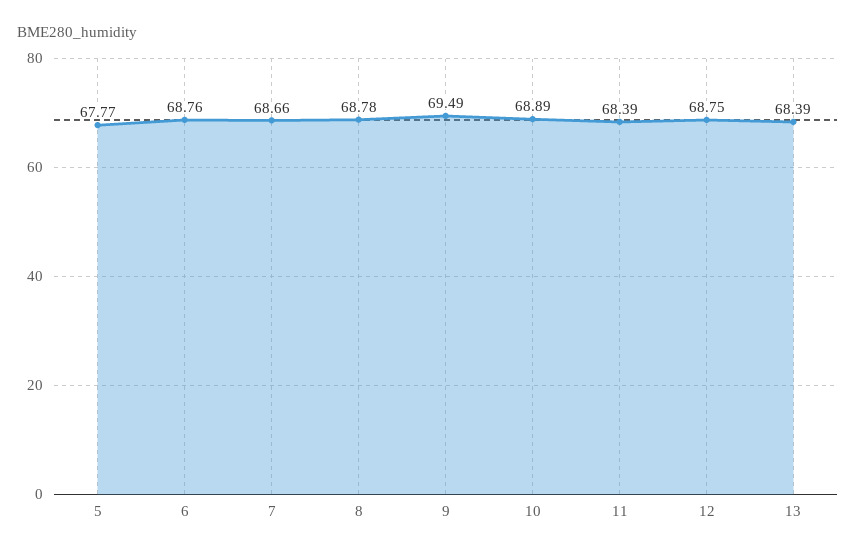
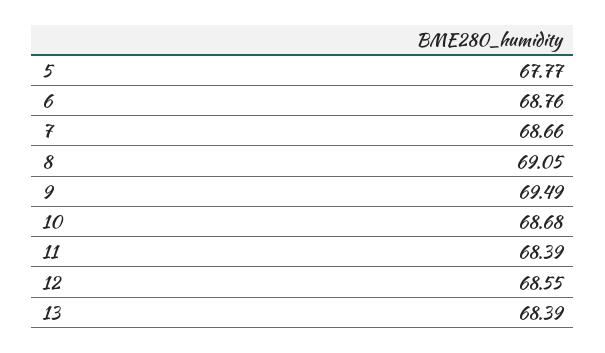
8: 68.78 -> 69.05
10: 68.89 -> 68.68
12: 68.75 -> 68.55

